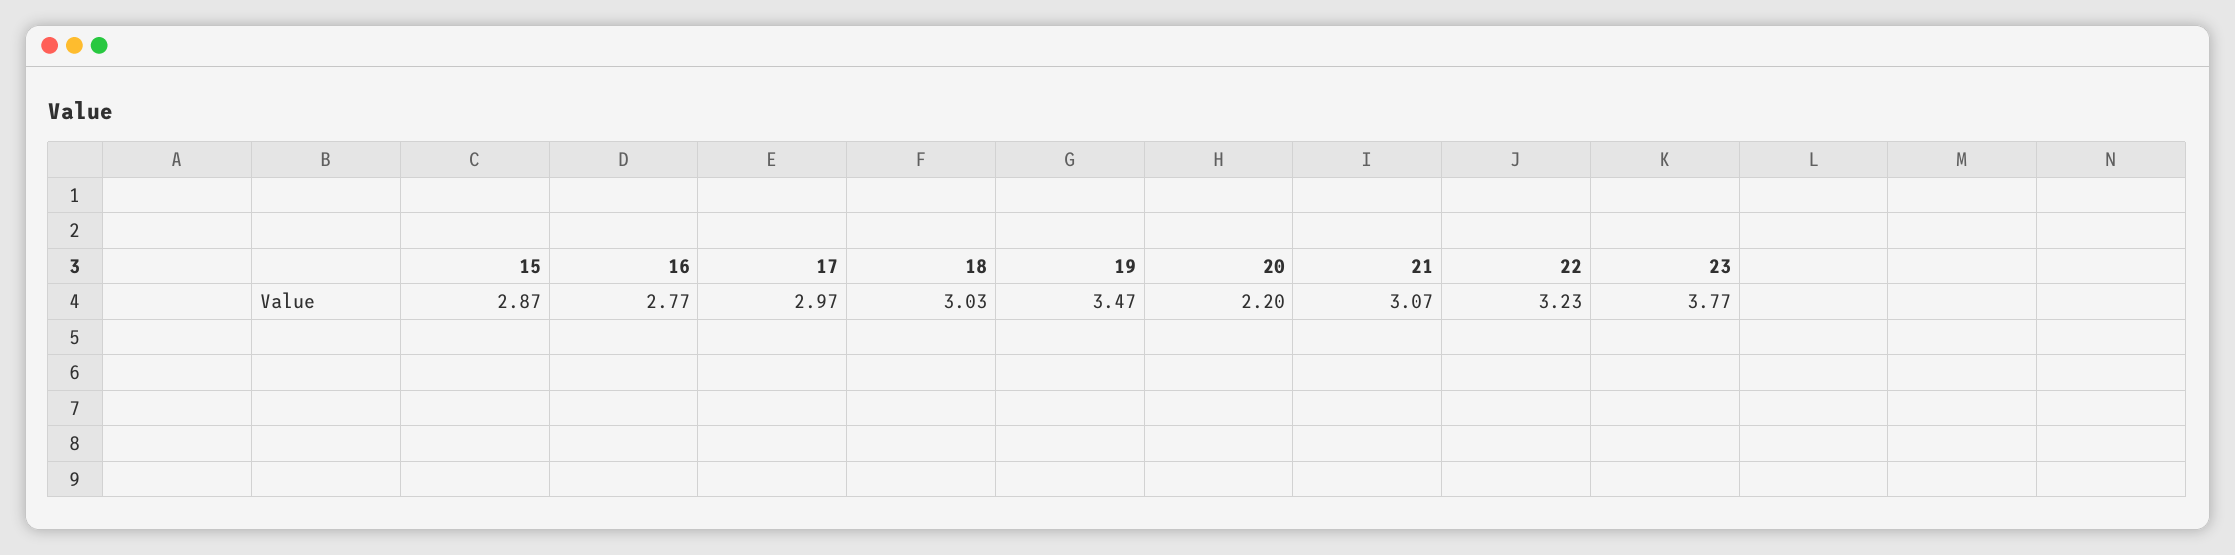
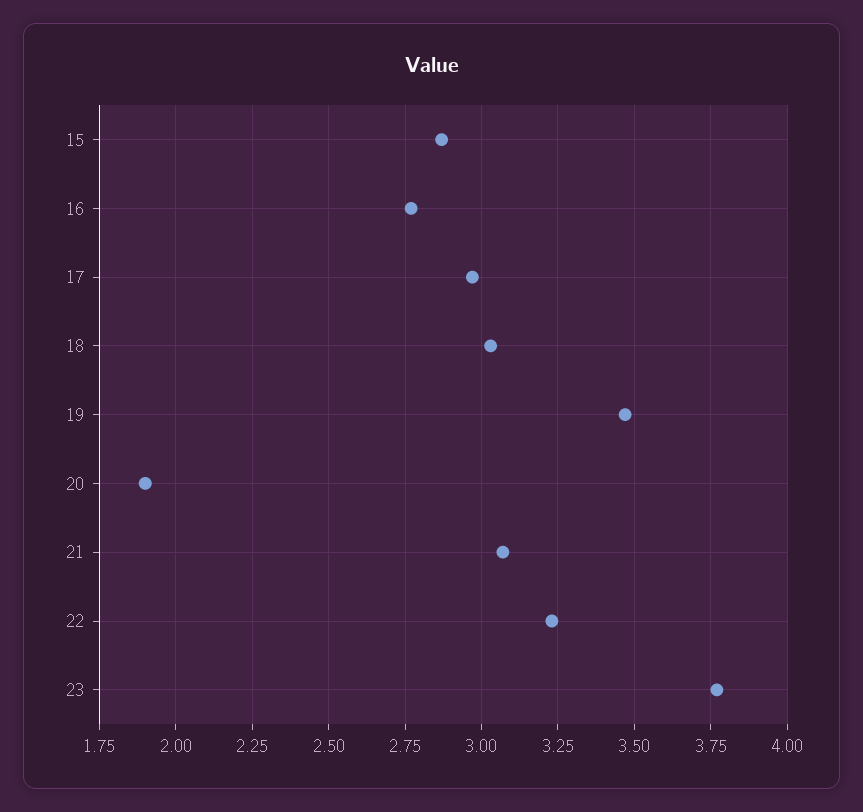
20: 2.2 -> 1.9

